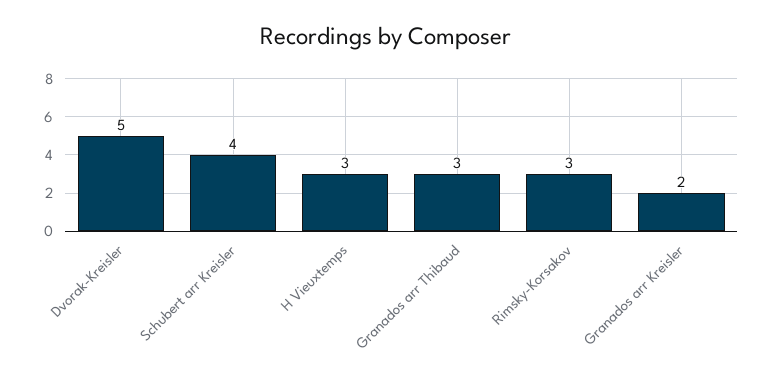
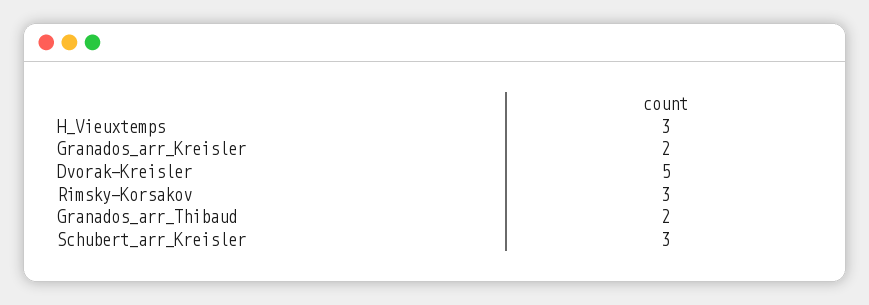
Schubert arr Kreisler: 4 -> 3
Granados arr Thibaud: 3 -> 2

